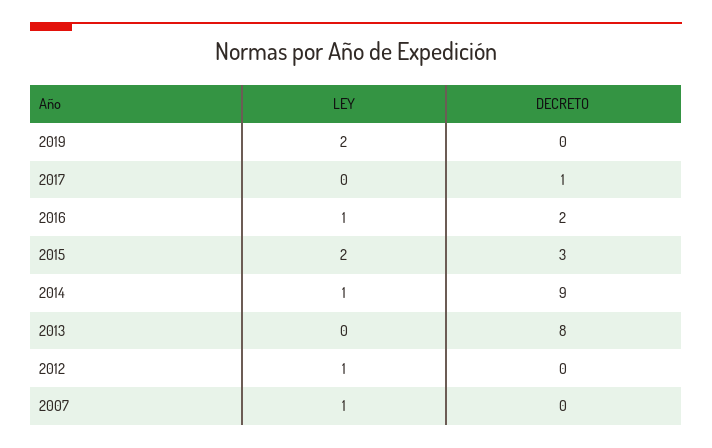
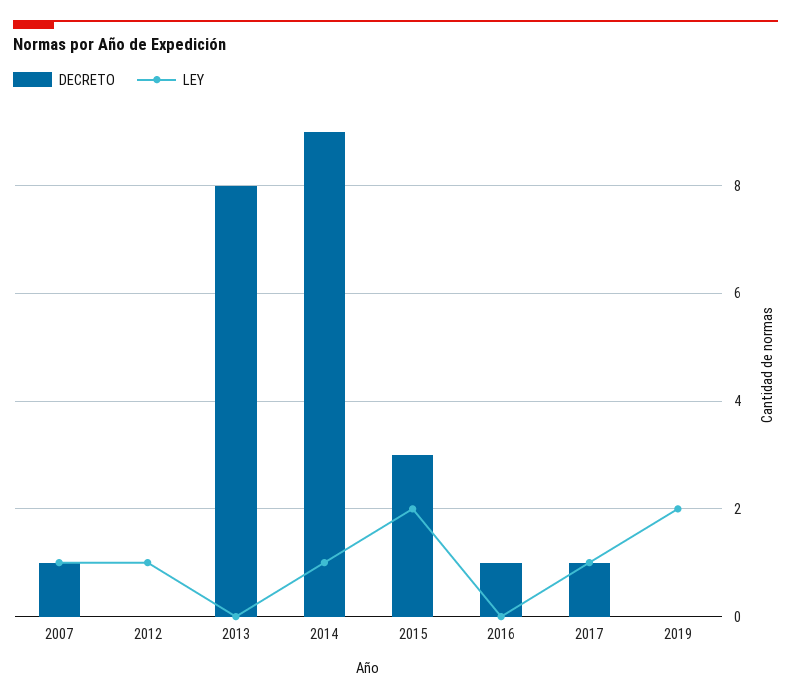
LEY, 2017: 0 -> 1
LEY, 2016: 1 -> 0
DECRETO, 2016: 2 -> 1
DECRETO, 2007: 0 -> 1

